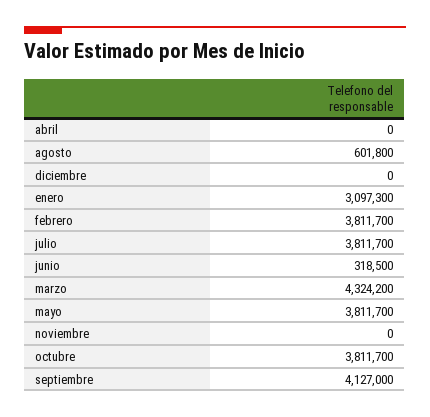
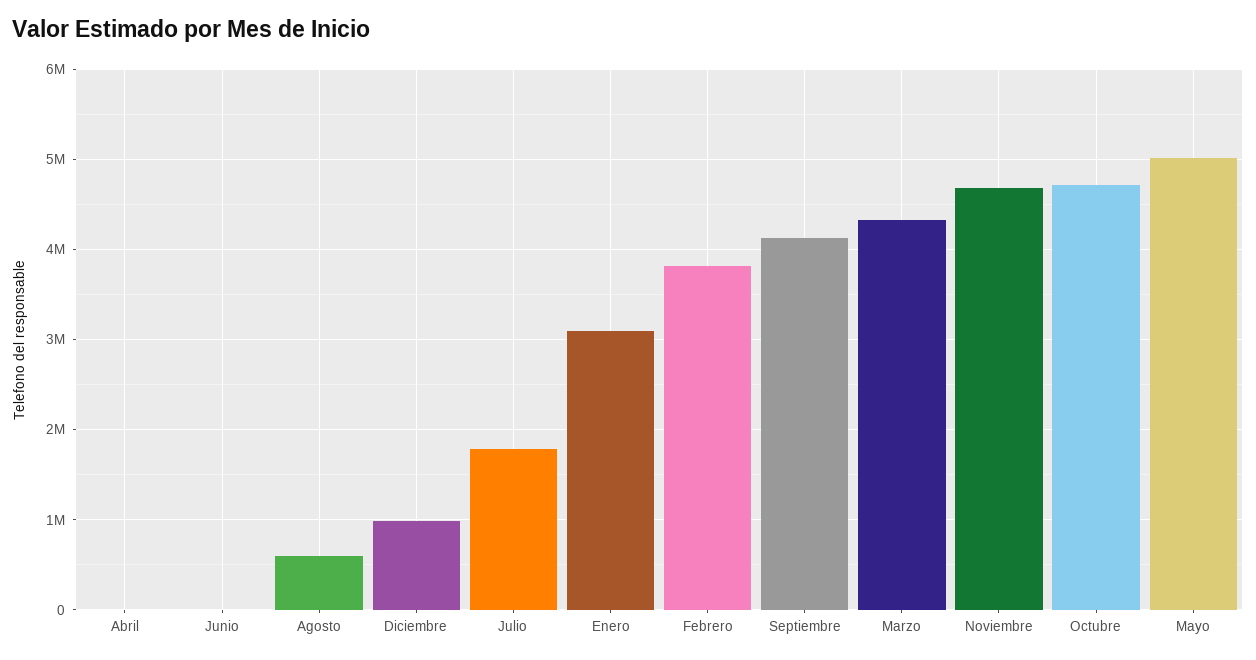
diciembre: 0 -> 1000000
julio: 3811700 -> 1800000
junio: 318500 -> 0
mayo: 3811700 -> 5000000
noviembre: 0 -> 4700000
octubre: 3811700 -> 4700000

